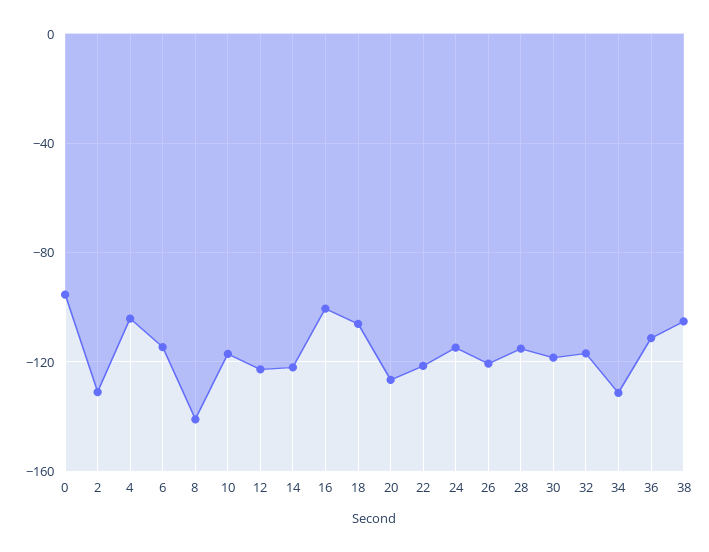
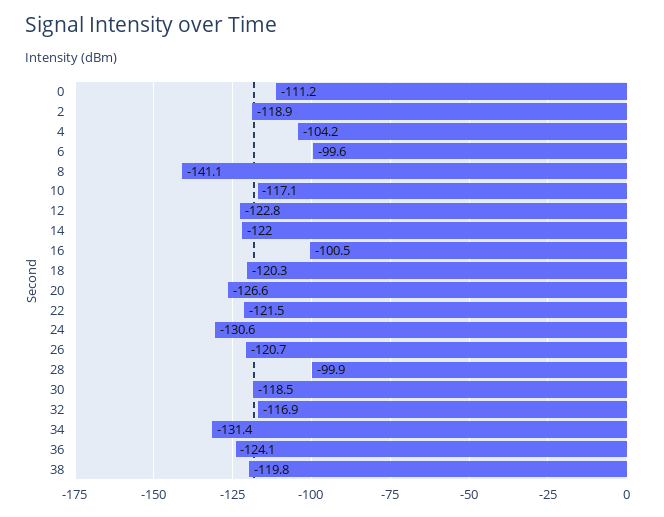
0: -95 -> -111.2
2: -130 -> -118.9
6: -115 -> -99.6
18: -105 -> -120.3
24: -115 -> -130.6
28: -115 -> -99.9
36: -110 -> -124.1
38: -105 -> -119.8

